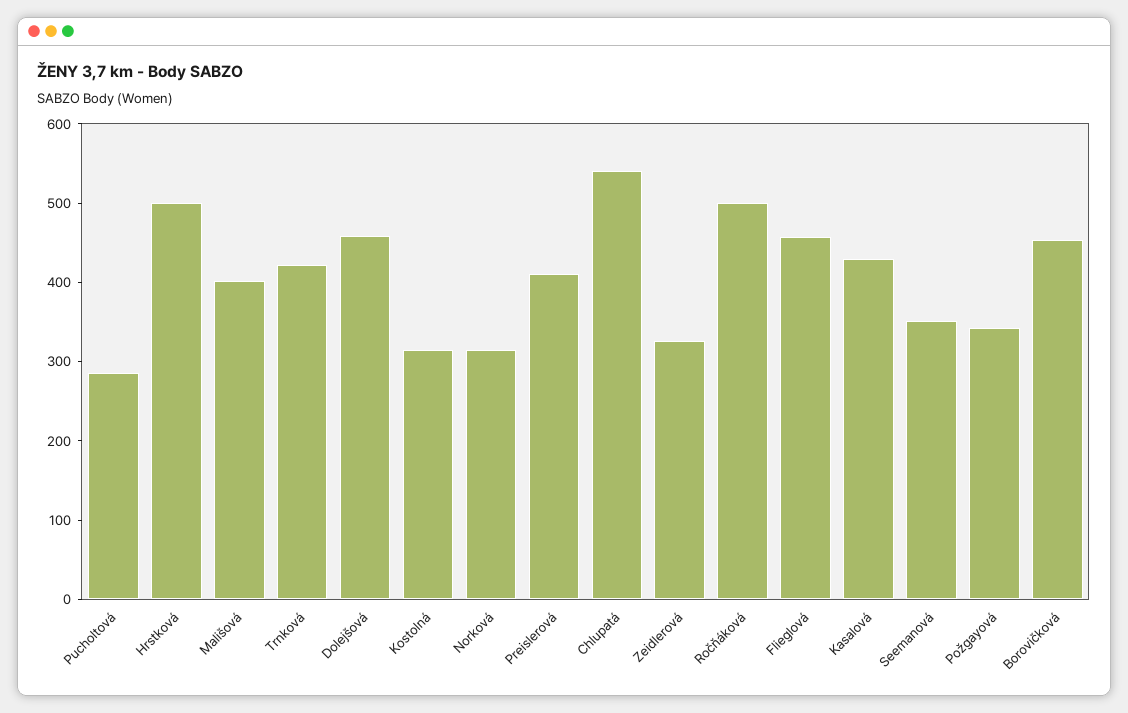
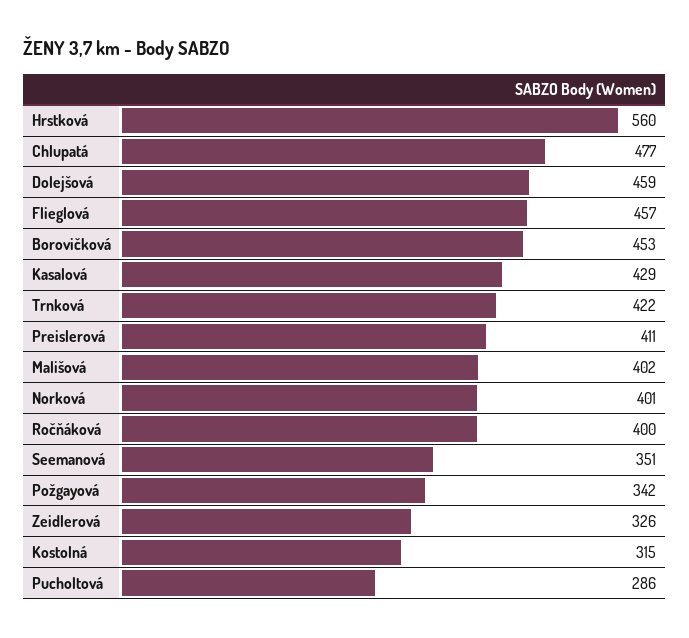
Hrstková: 500 -> 560
Norková: 320 -> 401
Chlupatá: 540 -> 477
Ročňáková: 500 -> 400

